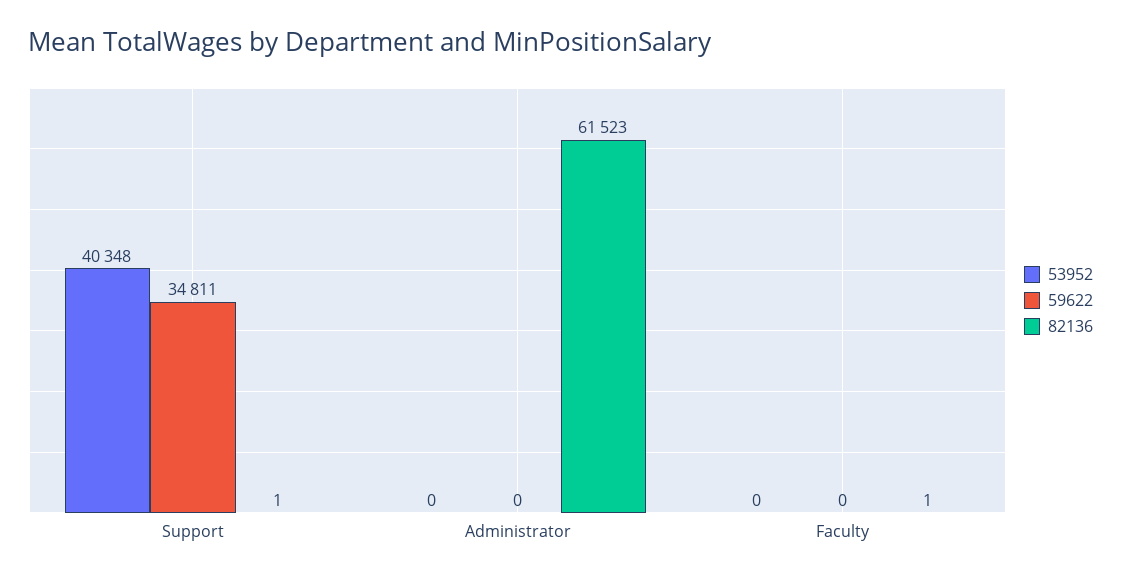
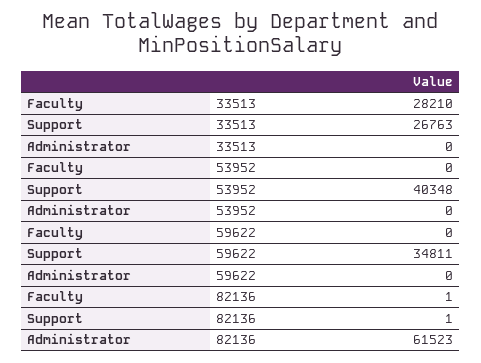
33513, Faculty: none -> 28210
33513, Support: none -> 26763
33513, Administrator: none -> 0

